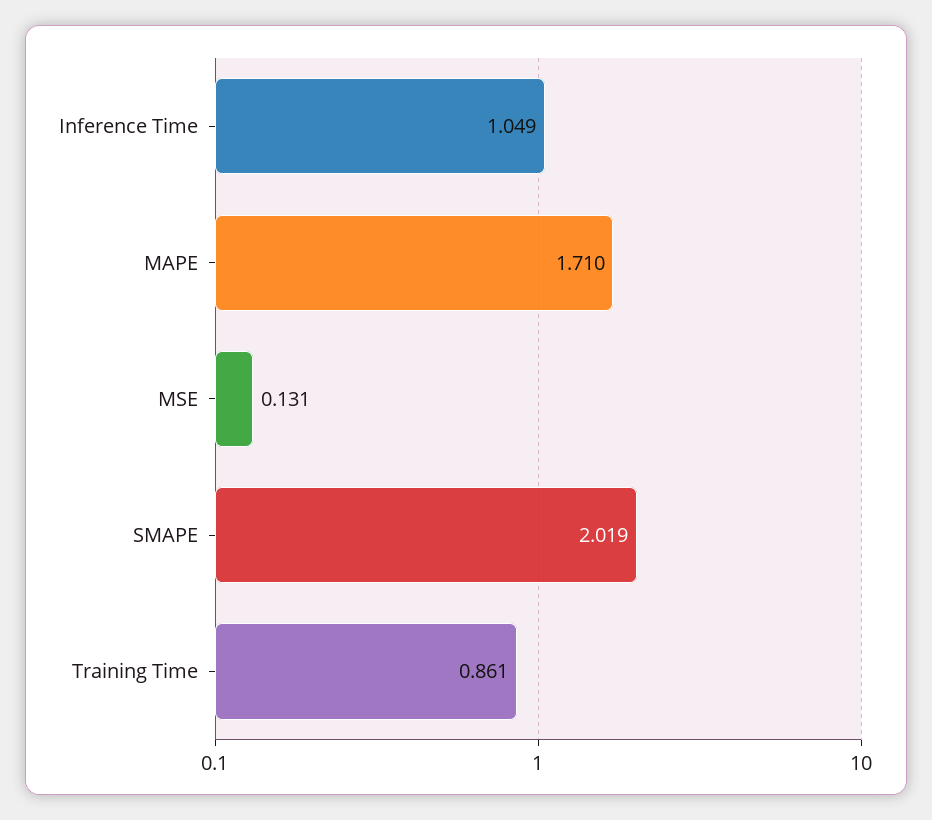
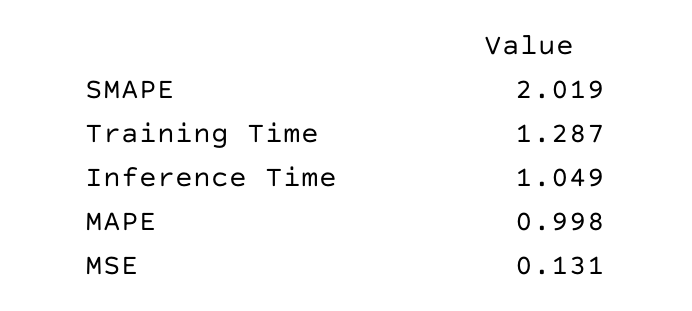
MAPE: 1.71 -> 0.998
Training Time: 0.861 -> 1.287

